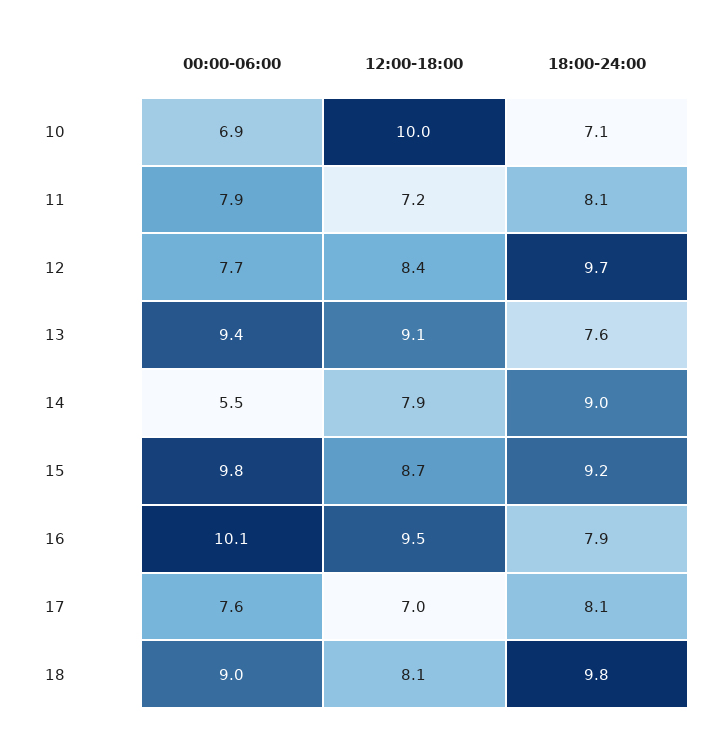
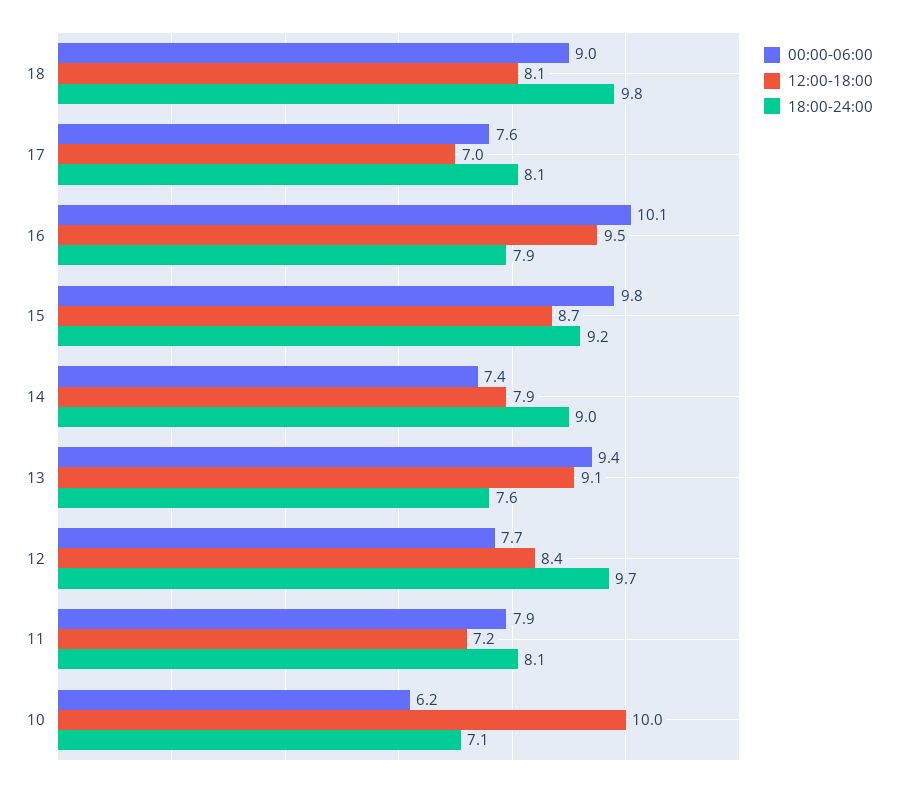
00:00-06:00, 10: 6.9 -> 6.2
00:00-06:00, 14: 5.5 -> 7.4

